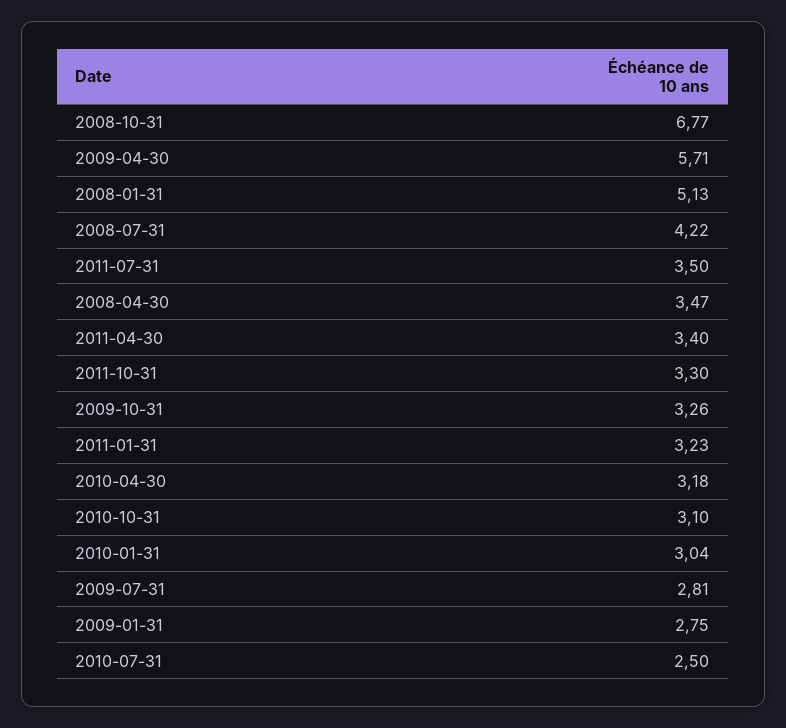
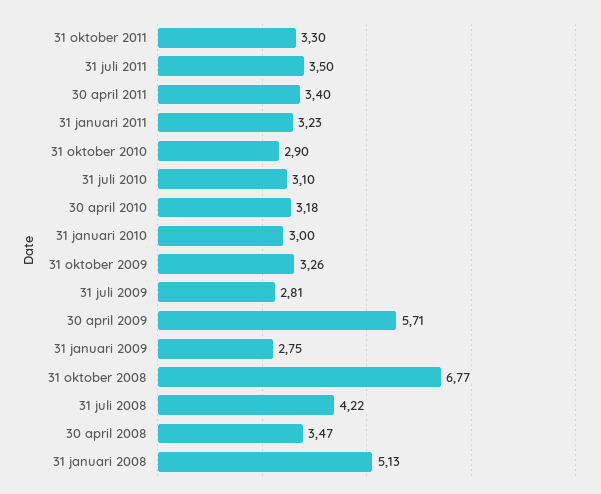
2010-10-31: 3.1 -> 2.9
2010-01-31: 3.04 -> 3
2010-07-31: 2.5 -> 3.1

